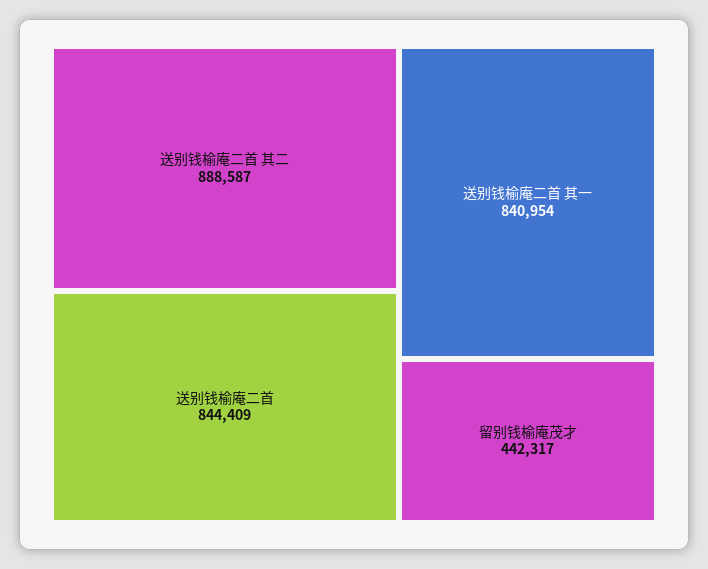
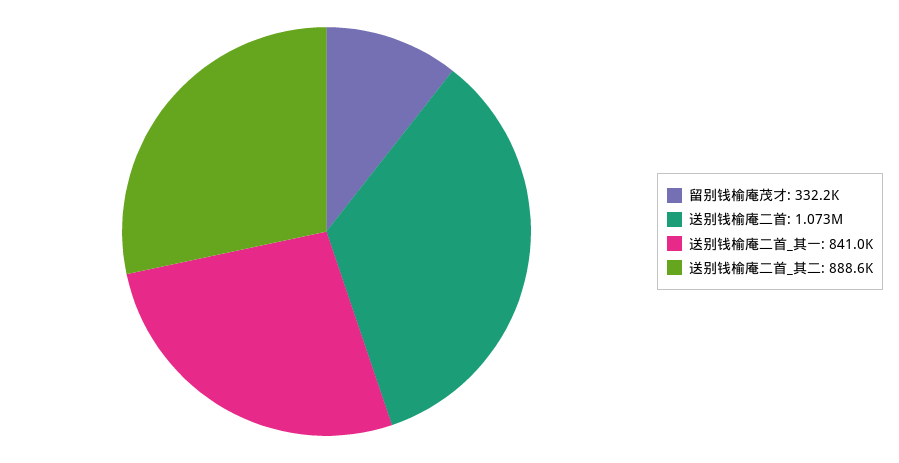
送别钱榆庵二首: 844409 -> 1073000
留别钱榆庵茂才: 442317 -> 332200

